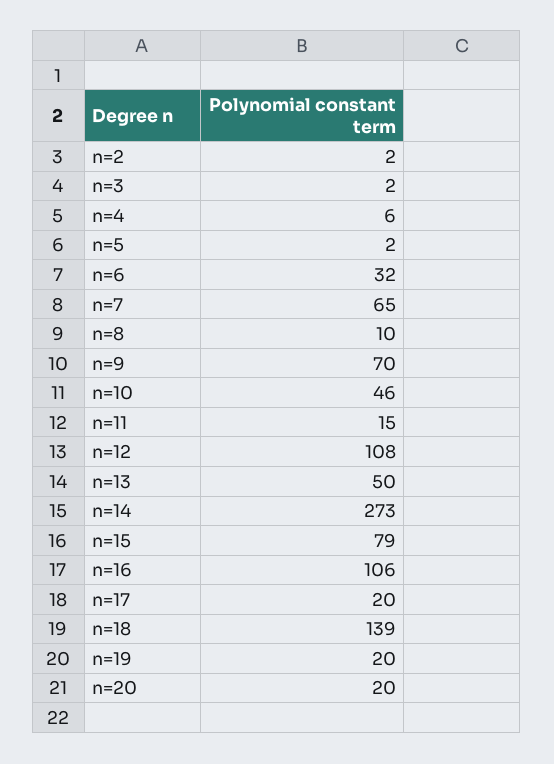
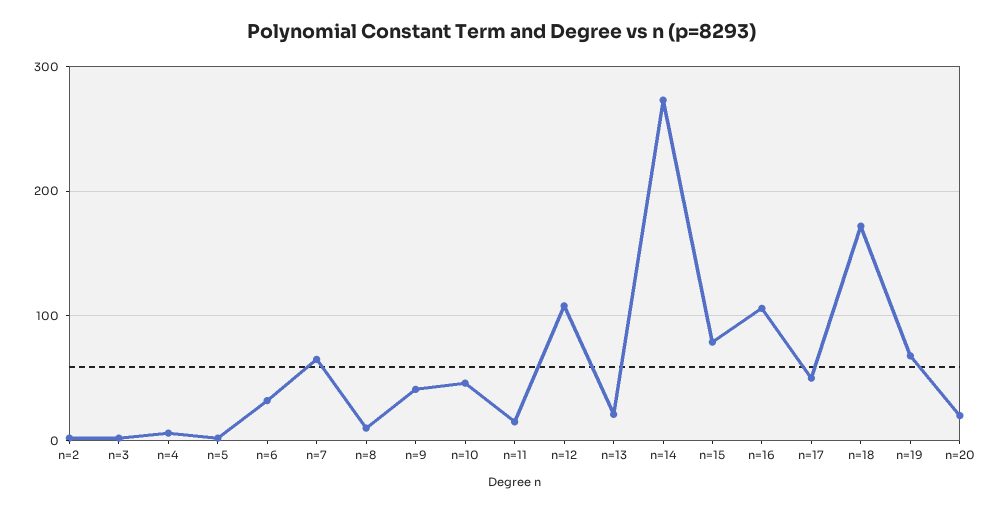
n=9: 70 -> 40
n=13: 50 -> 20
n=17: 20 -> 50
n=18: 139 -> 170
n=19: 20 -> 70

